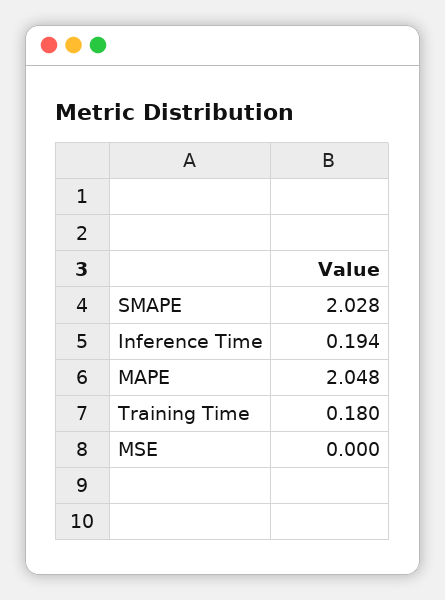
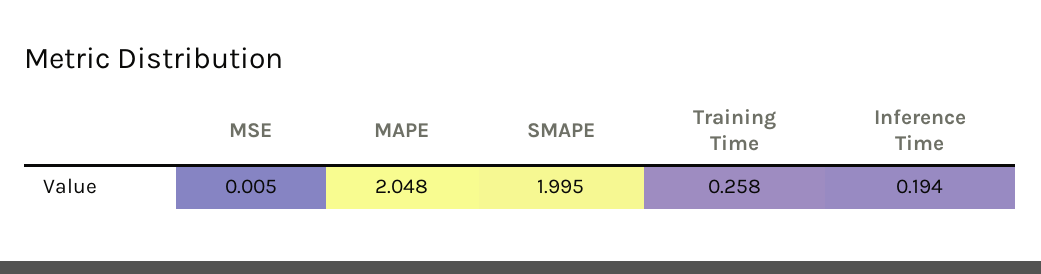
SMAPE: 2.028 -> 1.995
Training Time: 0.18 -> 0.258
MSE: 0 -> 0.005

